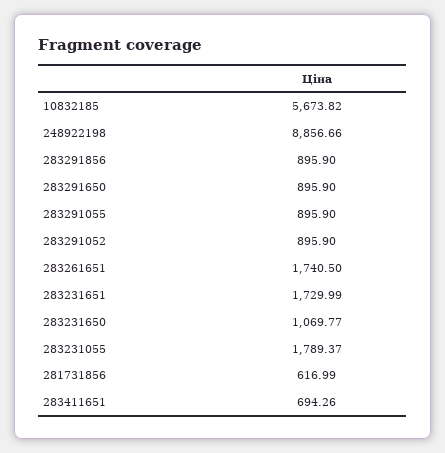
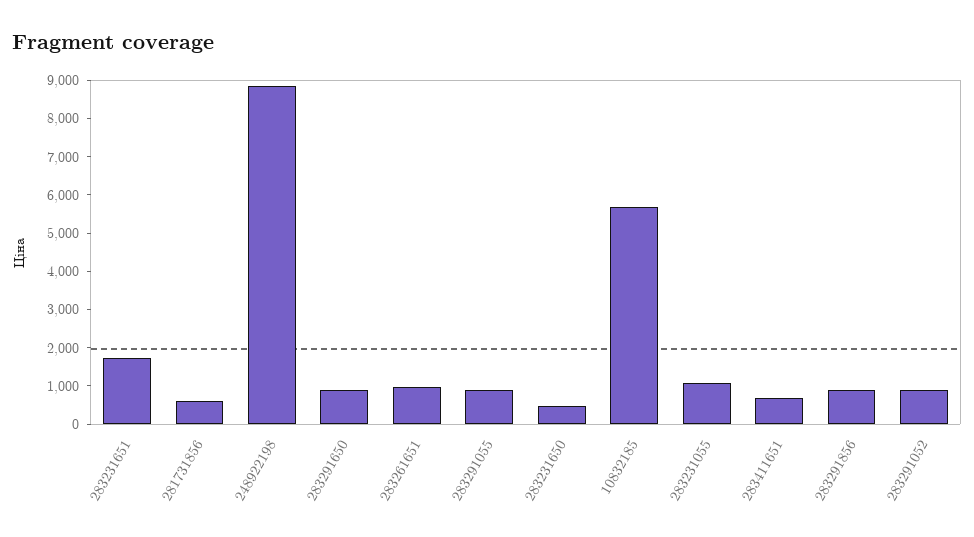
283261651: 1740.5 -> 1000
283231650: 1069.77 -> 500
283231055: 1789.37 -> 1000

